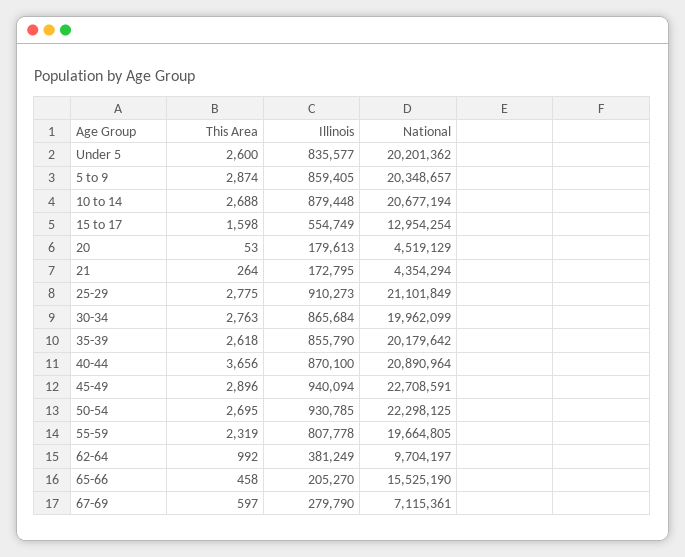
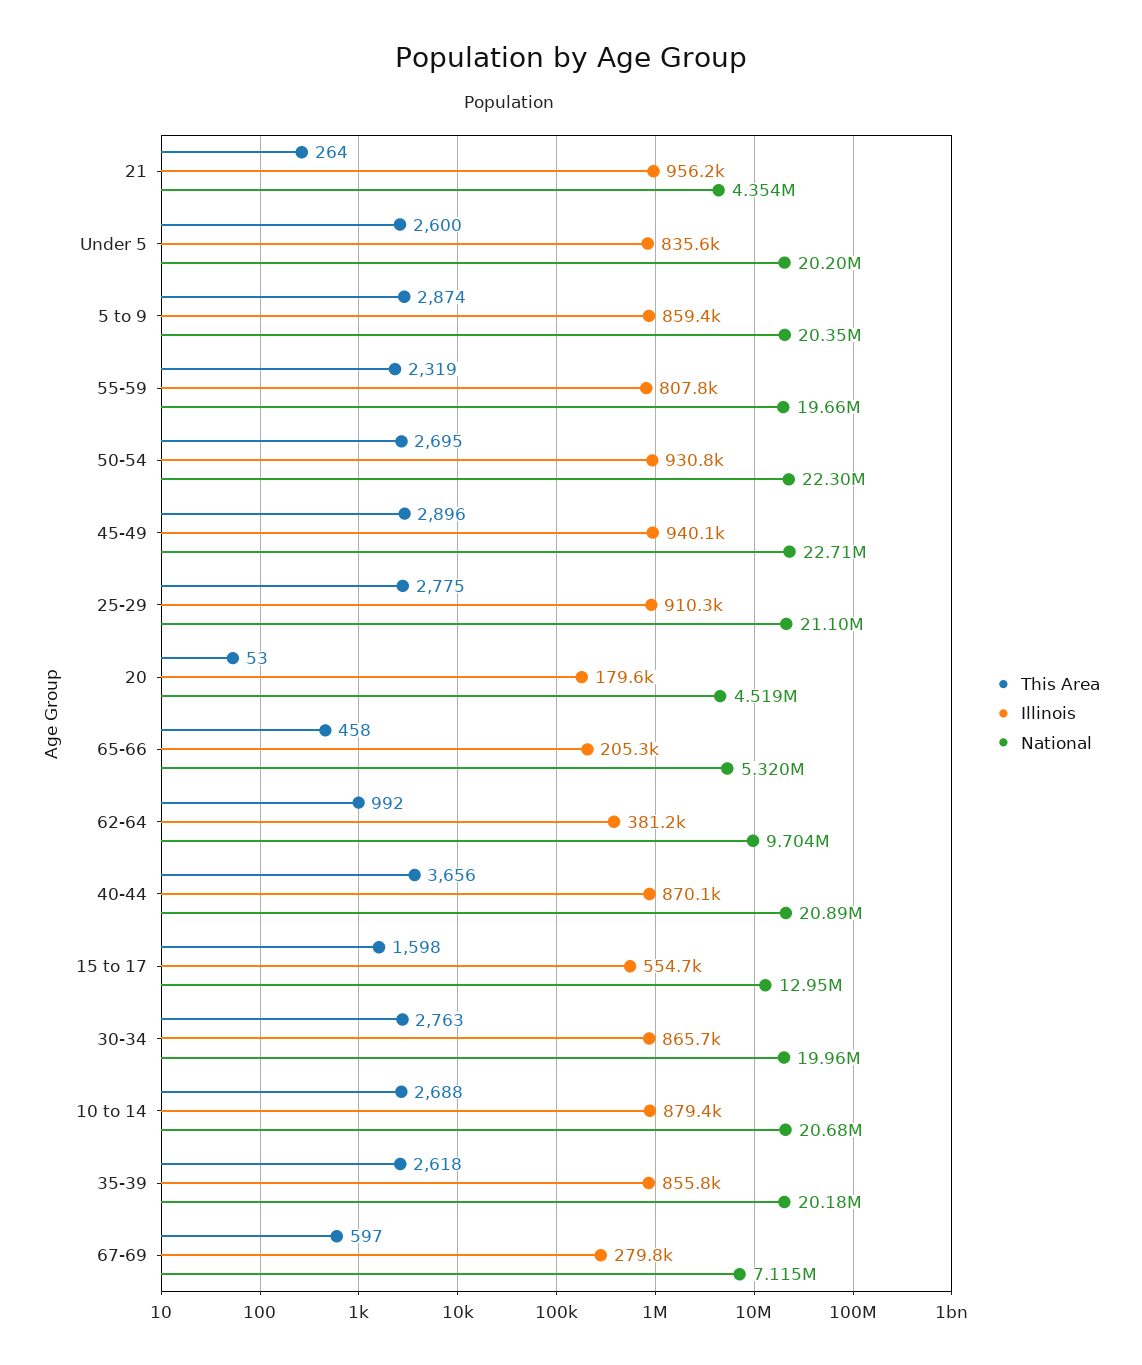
Illinois, 21: 172795 -> 956200
National, 65-66: 15525190 -> 5320000

